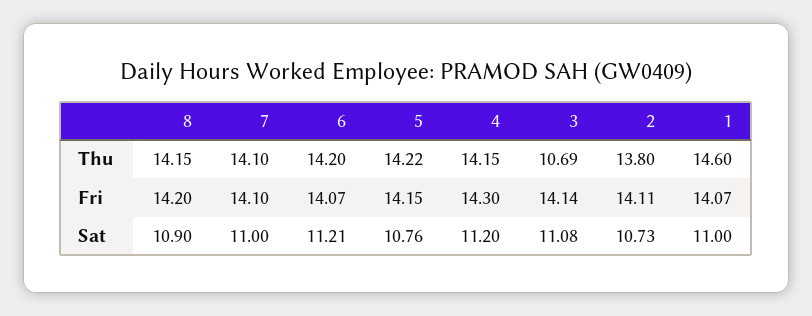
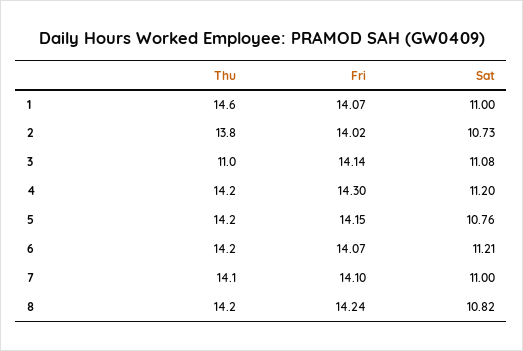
3, Thu: 10.69 -> 11
8, Fri: 14.2 -> 14.24
2, Fri: 14.11 -> 14.02
8, Sat: 10.9 -> 10.82

